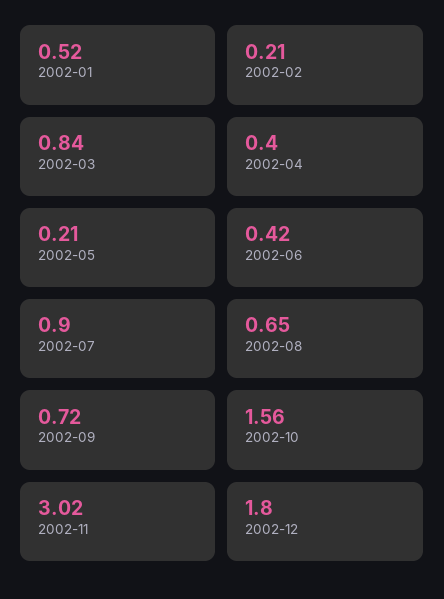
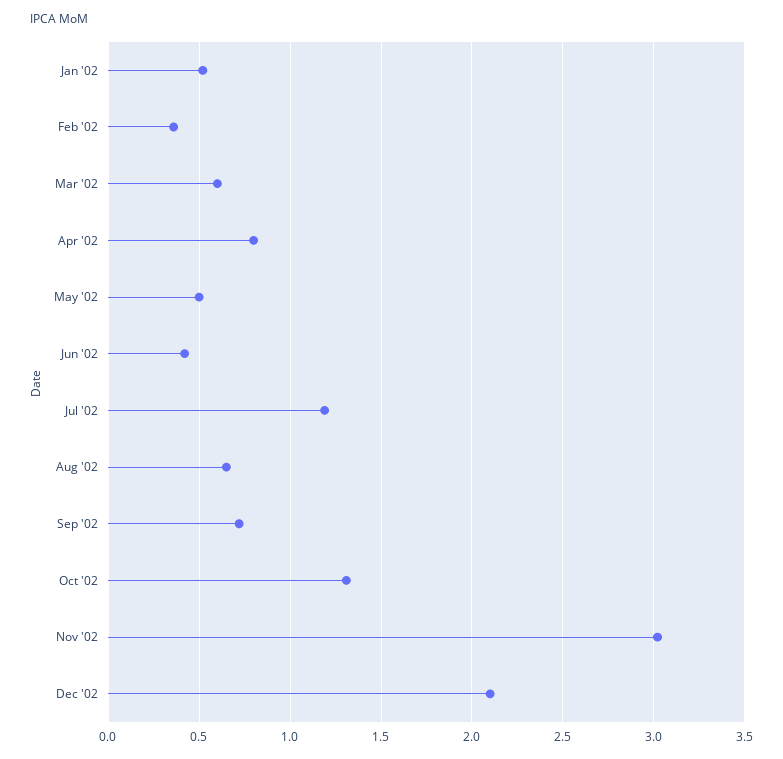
2002-02: 0.21 -> 0.35
2002-03: 0.84 -> 0.6
2002-04: 0.4 -> 0.8
2002-05: 0.21 -> 0.5
2002-07: 0.9 -> 1.2
2002-10: 1.56 -> 1.3
2002-12: 1.8 -> 2.1

